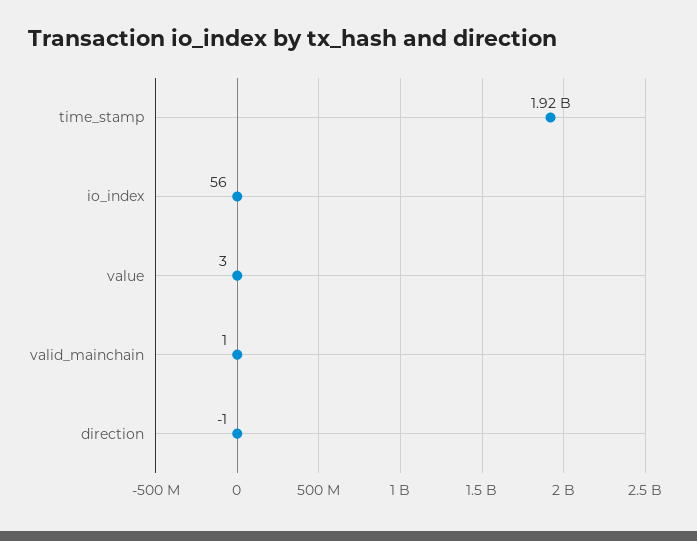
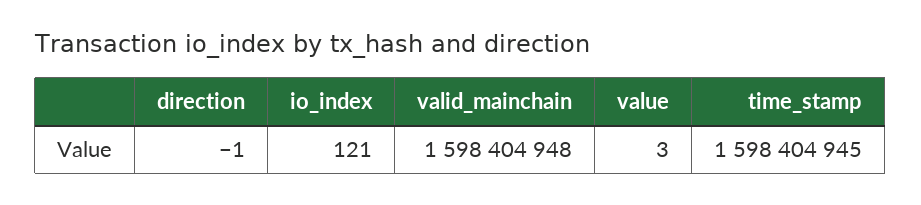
time_stamp: 1920000000 -> 1598404945
io_index: 56 -> 121
valid_mainchain: 1 -> 1598404948

